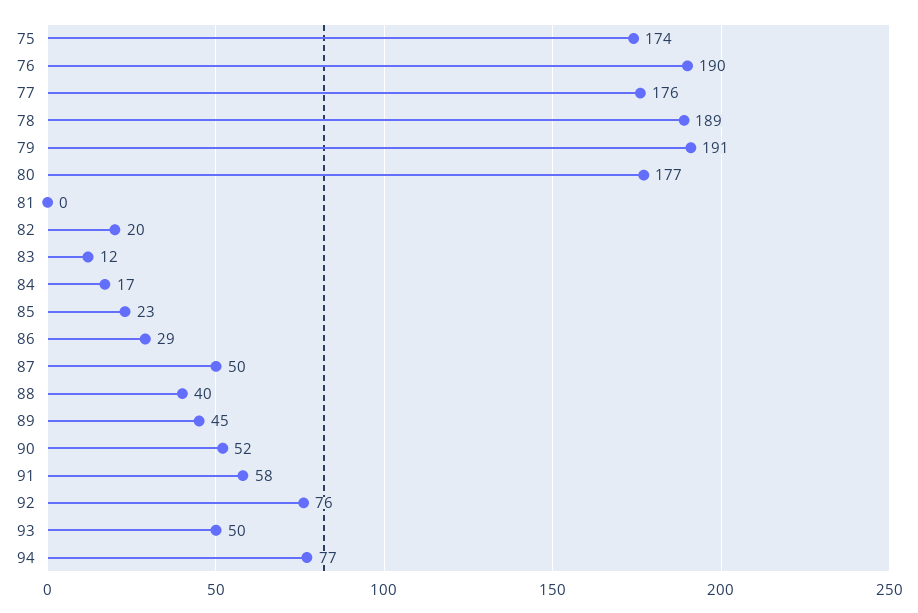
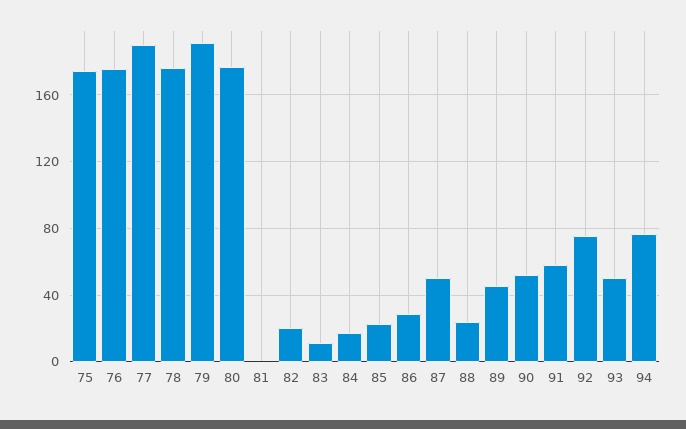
76: 190 -> 175
77: 176 -> 190
78: 189 -> 175
88: 40 -> 25

